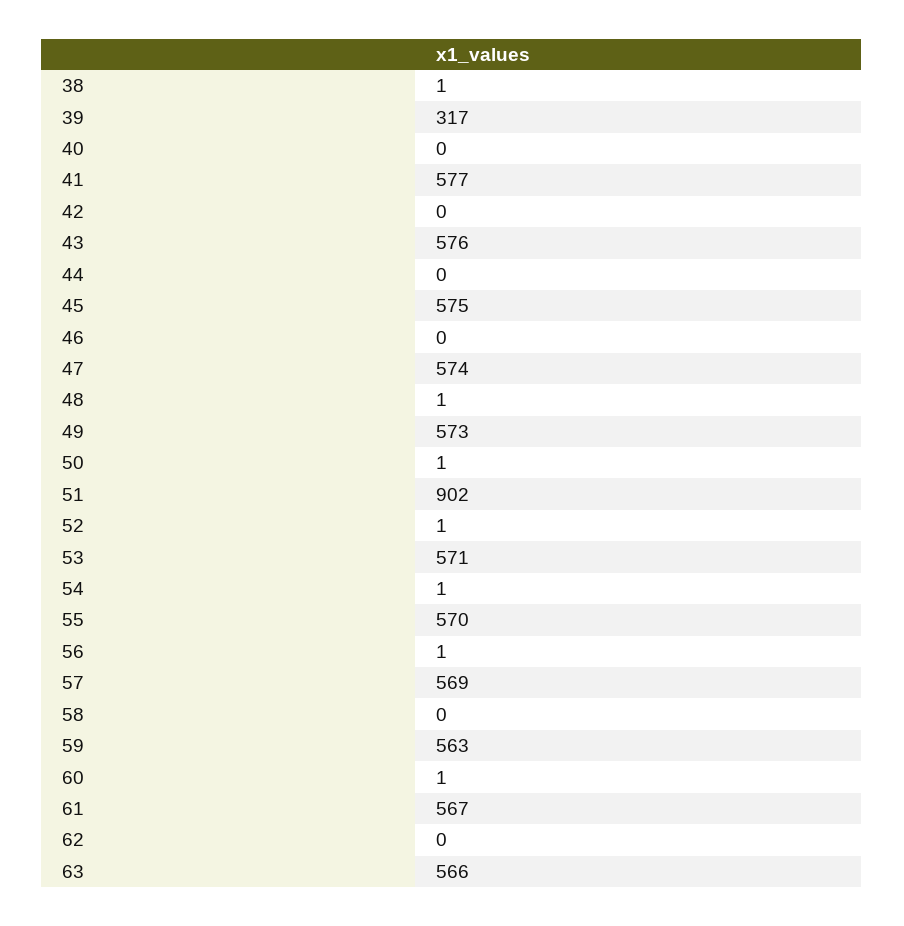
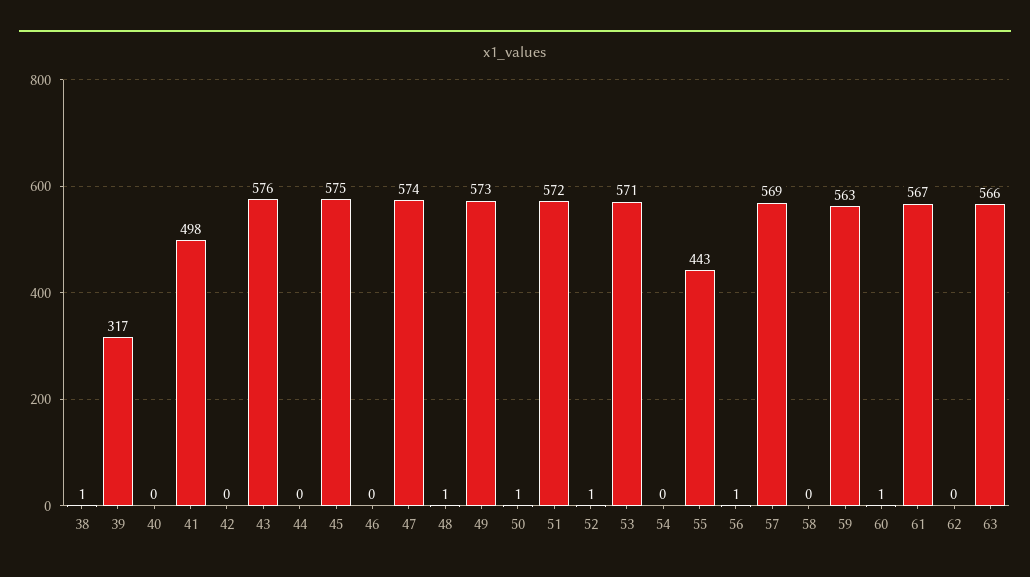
41: 577 -> 498
51: 902 -> 572
54: 1 -> 0
55: 570 -> 443

